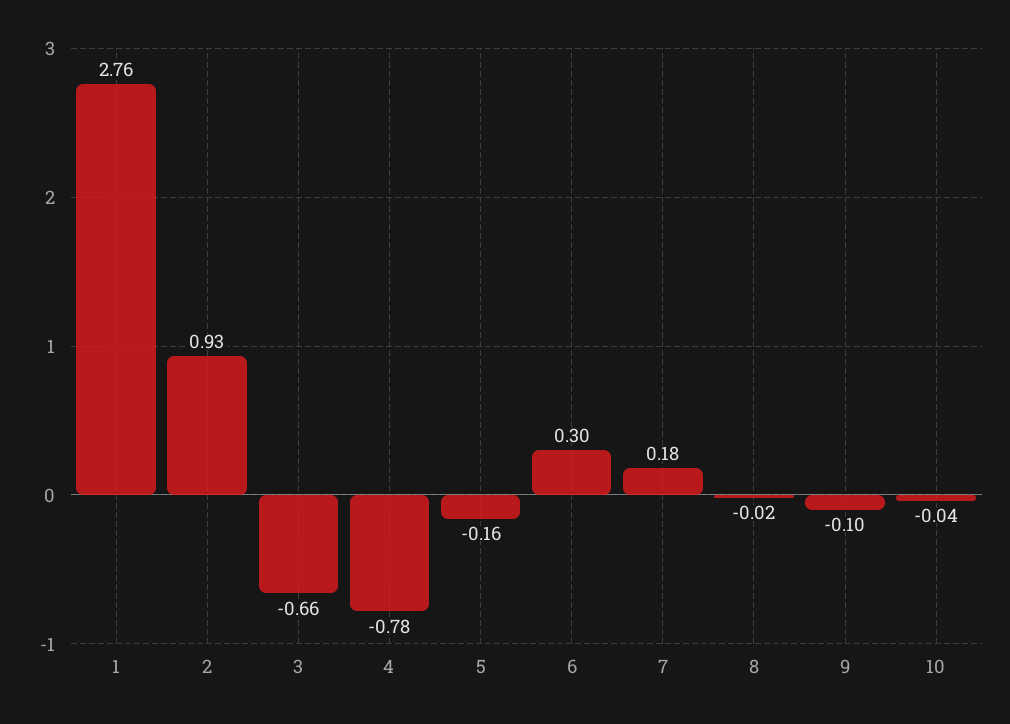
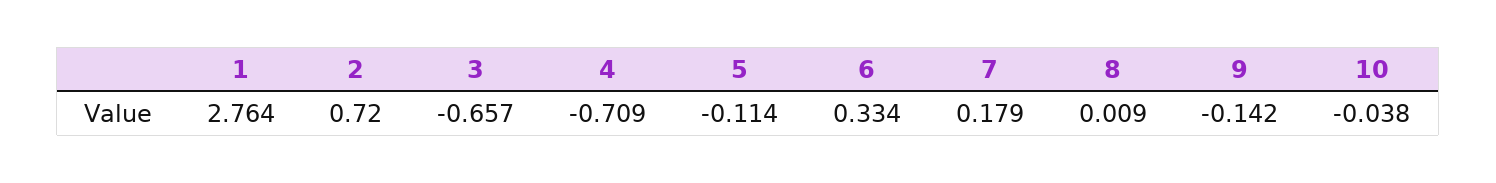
2: 0.93 -> 0.72
4: -0.78 -> -0.709
5: -0.16 -> -0.114
6: 0.3 -> 0.334
8: -0.02 -> 0.009
9: -0.1 -> -0.142

